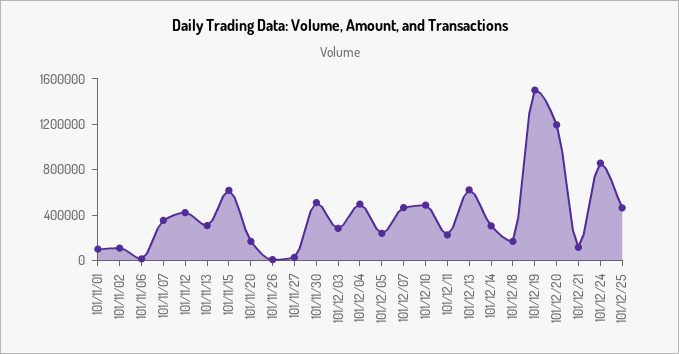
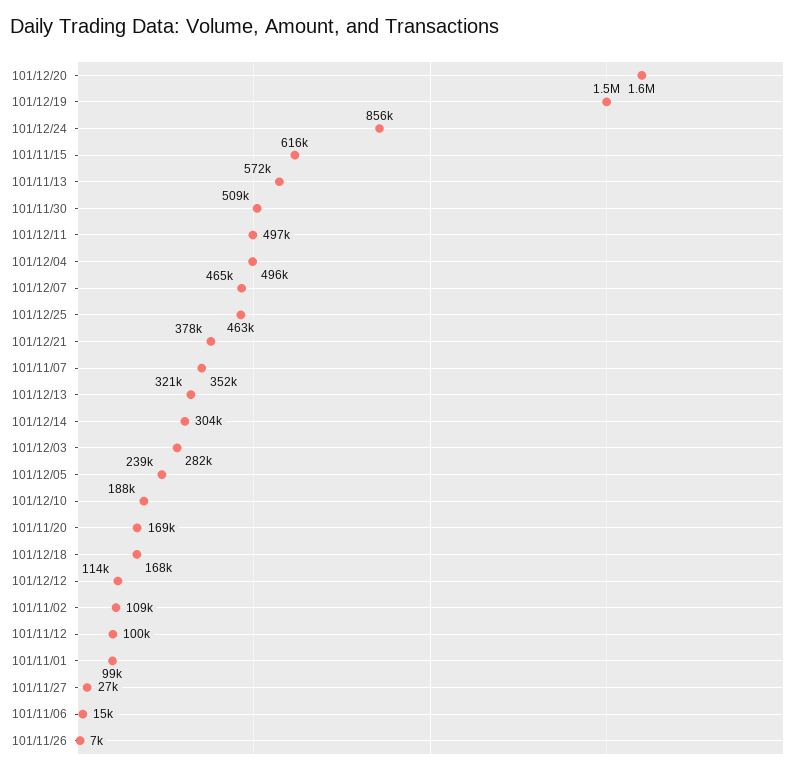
101/11/12: 400000 -> 100000
101/11/13: 300000 -> 572000
101/12/10: 500000 -> 188000
101/12/11: 200000 -> 497000
101/12/13: 600000 -> 321000
101/12/20: 1200000 -> 1600000
101/12/21: 100000 -> 378000
101/12/12: none -> 114000

